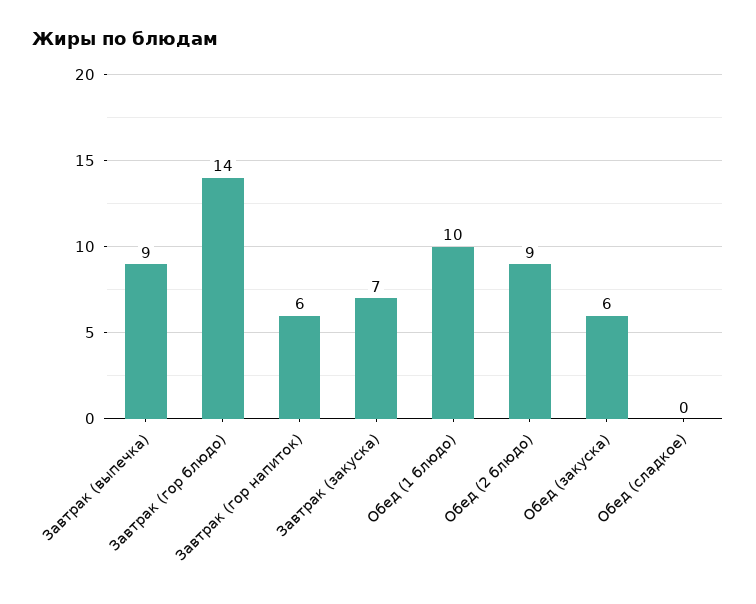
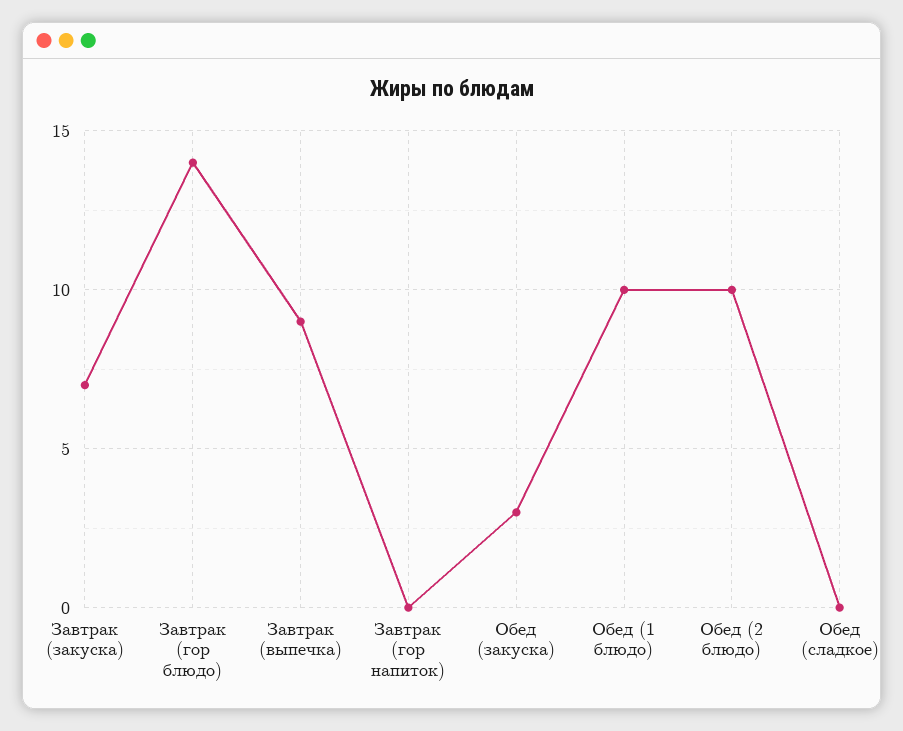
Завтрак (гор напиток): 6 -> 0
Обед (2 блюдо): 9 -> 10
Обед (закуска): 6 -> 3

